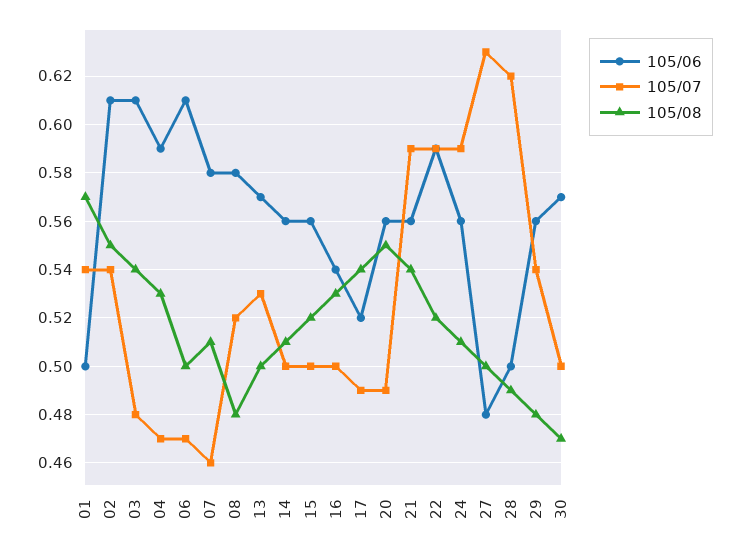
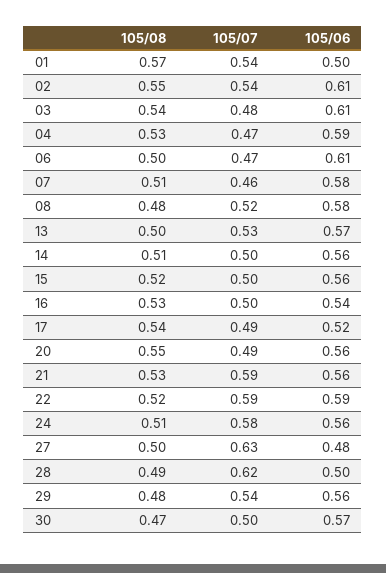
105/08, 21: 0.54 -> 0.53
105/07, 24: 0.59 -> 0.58

